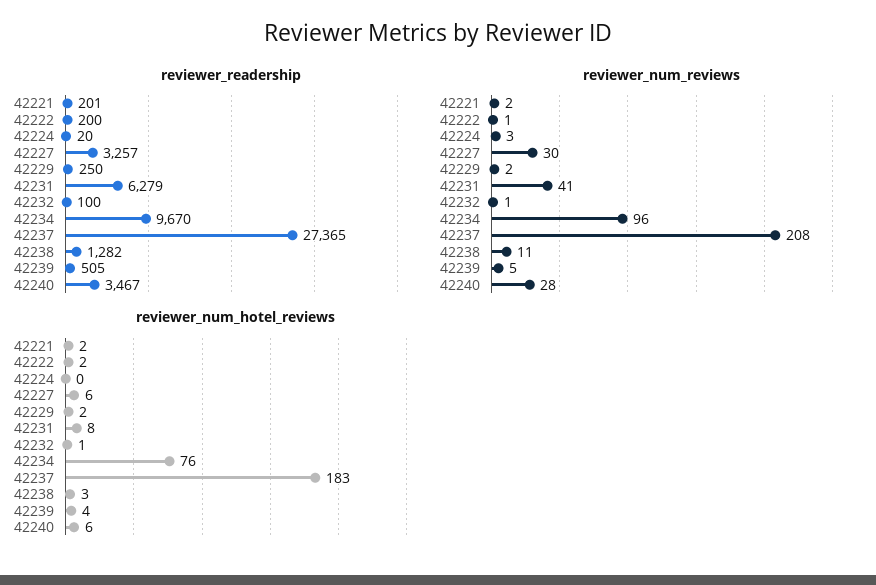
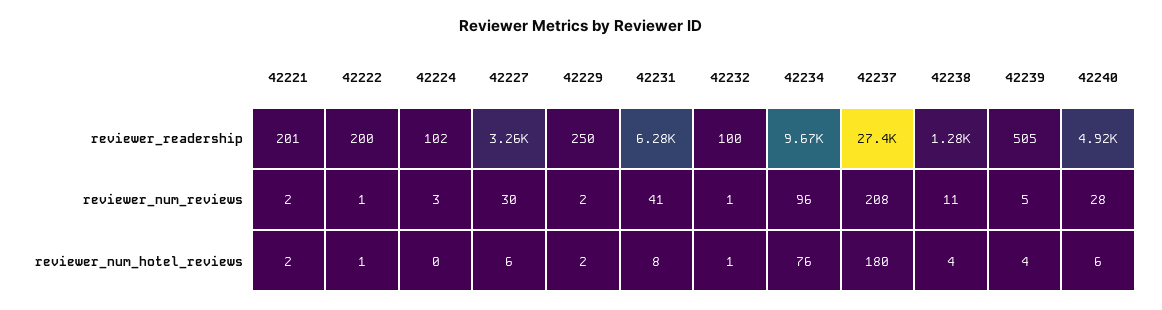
reviewer_readership, 42224: 20 -> 102
reviewer_readership, 42240: 3467 -> 4920
reviewer_num_hotel_reviews, 42222: 2 -> 1
reviewer_num_hotel_reviews, 42237: 183 -> 180
reviewer_num_hotel_reviews, 42238: 3 -> 4

